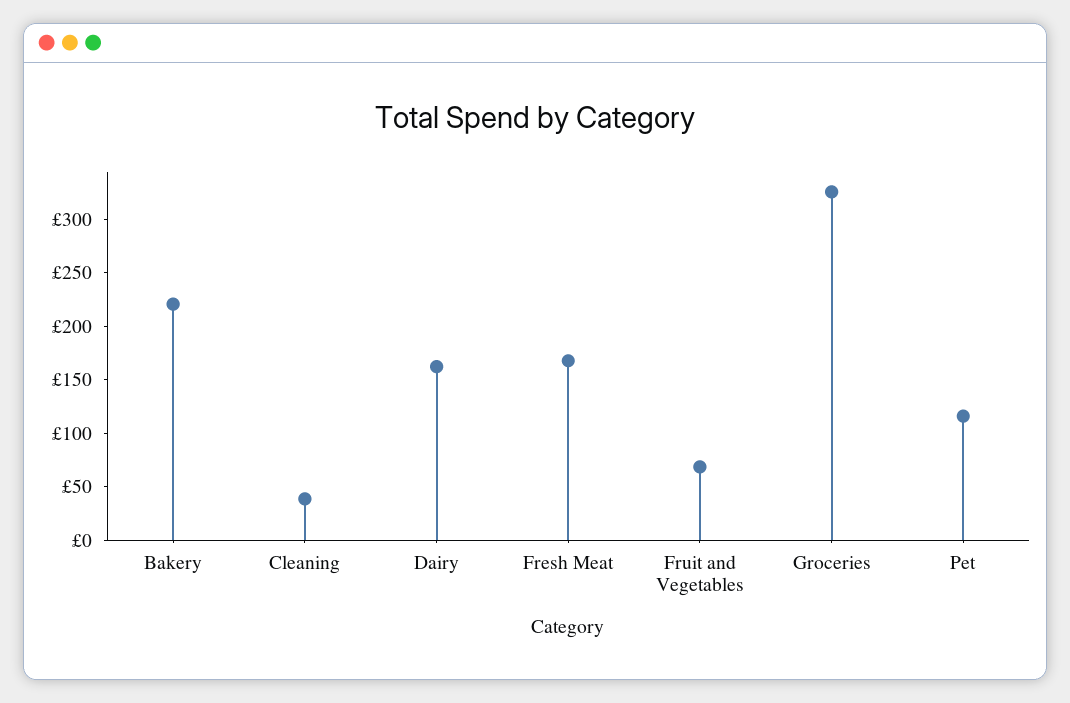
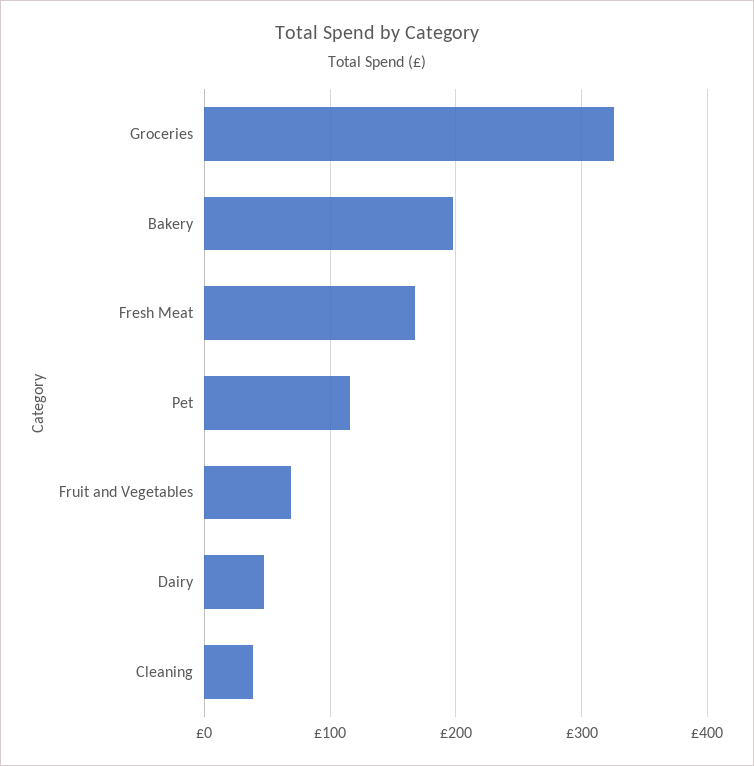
Bakery: 220 -> 200
Dairy: 160 -> 50

